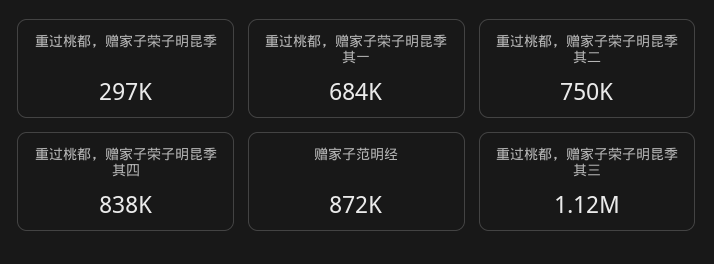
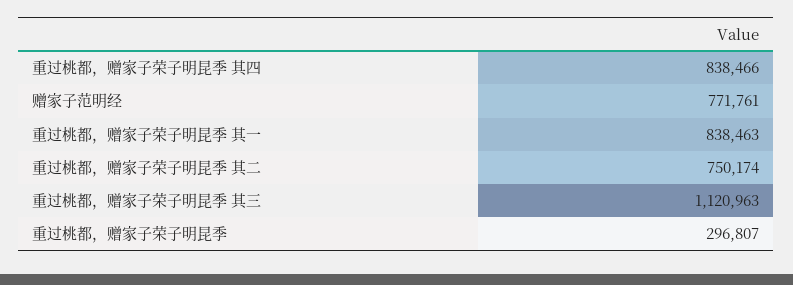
重过桃都，赠家子荣子明昆季 其一: 684000 -> 838463
赠家子范明经: 872000 -> 771761

